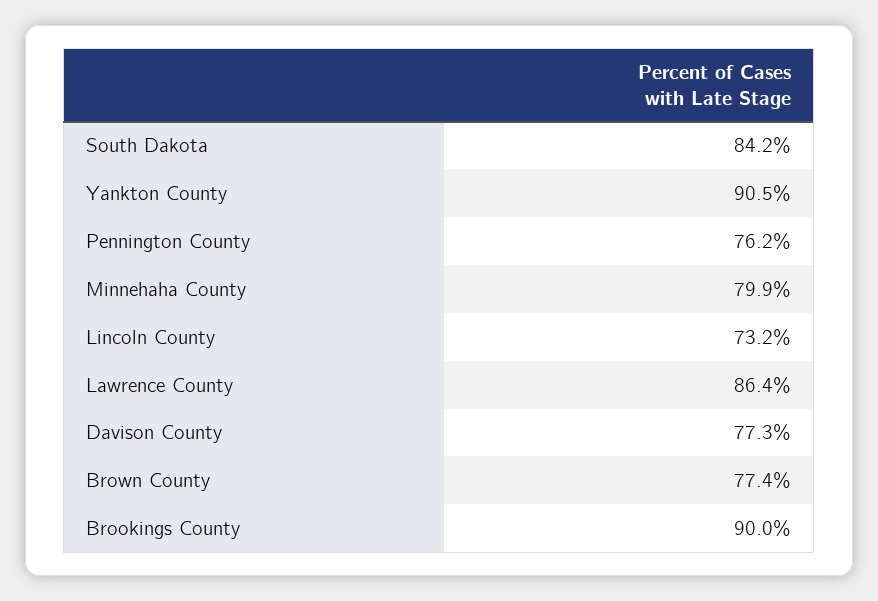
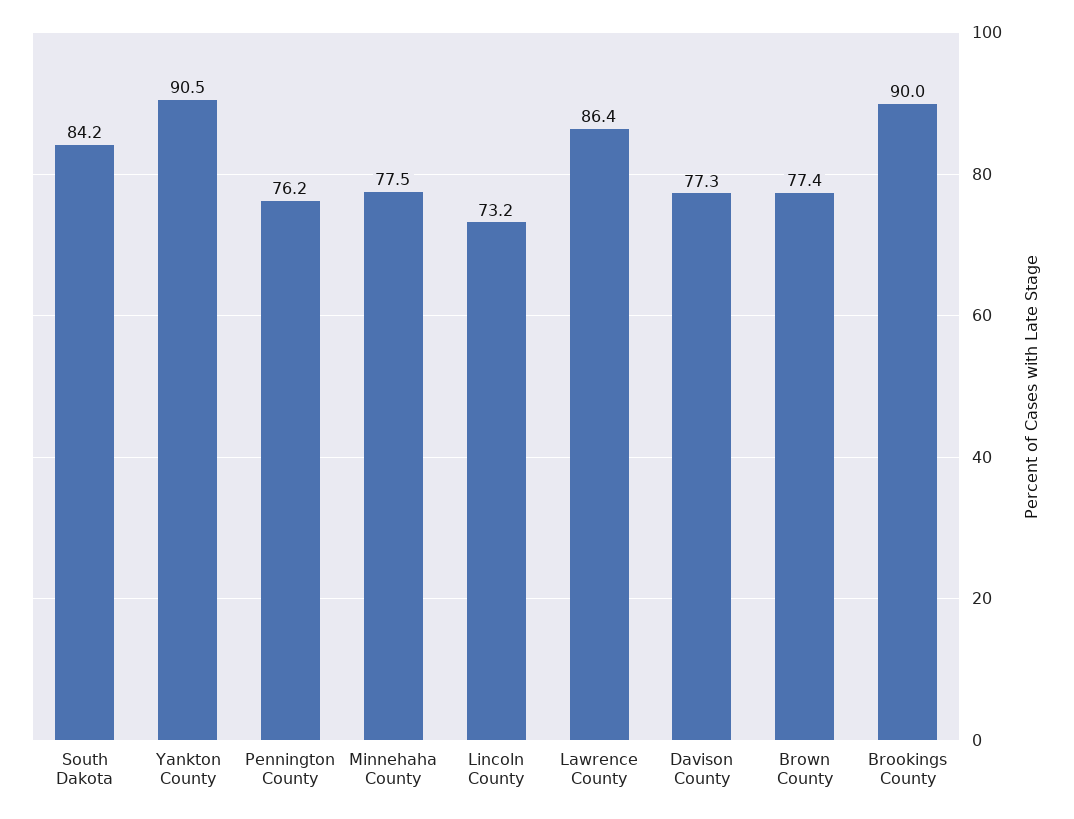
Minnehaha County: 79.9 -> 77.5

